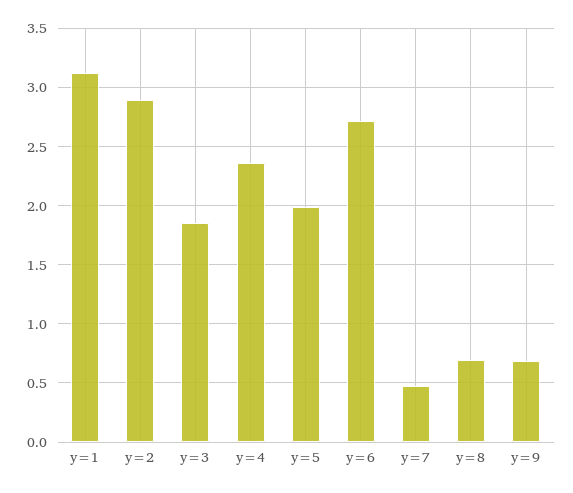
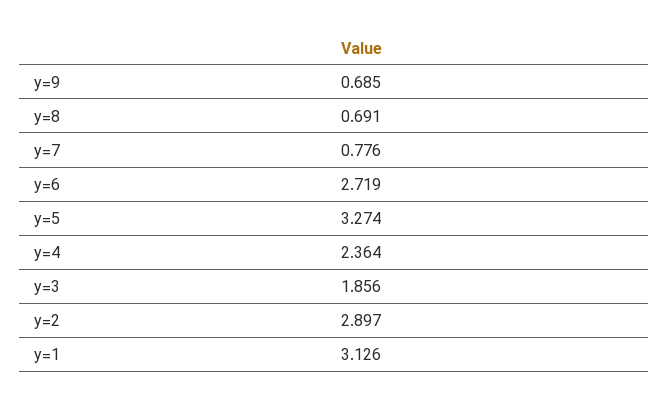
y=5: 2 -> 3.274
y=7: 0.5 -> 0.776

